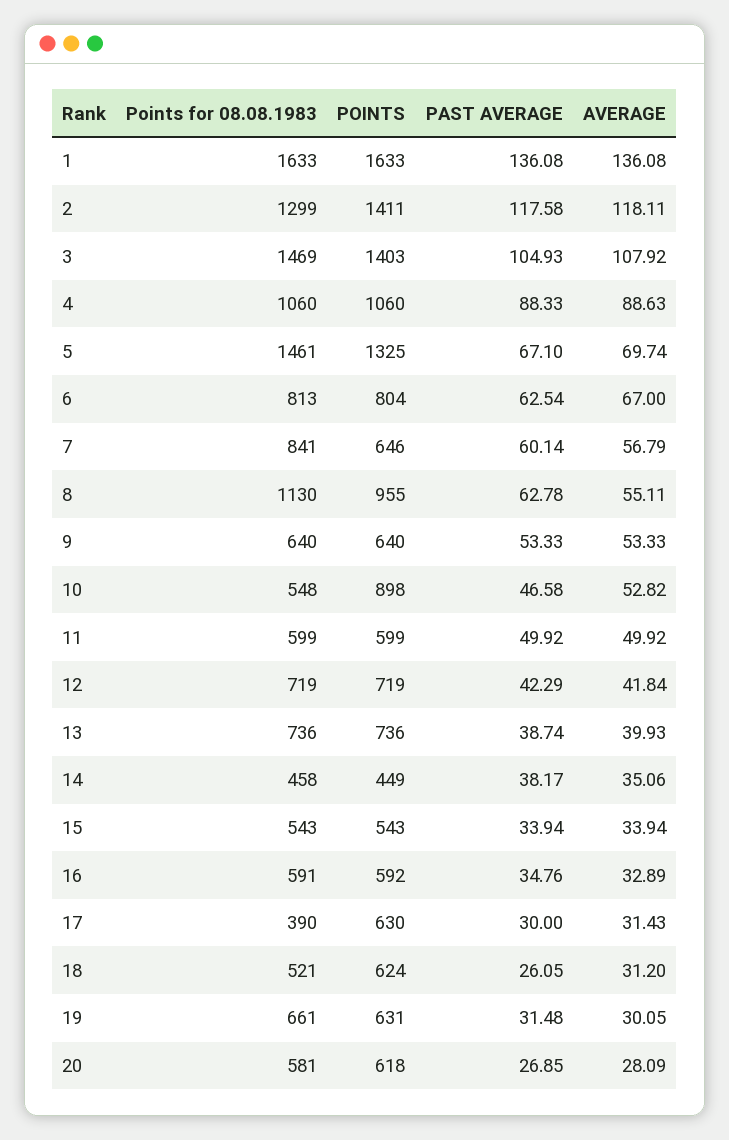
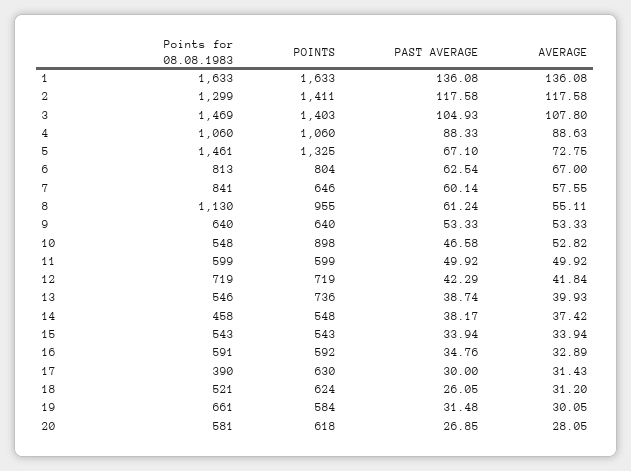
AVERAGE, 2: 118.11 -> 117.58
AVERAGE, 3: 107.92 -> 107.8
AVERAGE, 5: 69.74 -> 72.75
AVERAGE, 7: 56.79 -> 57.55
PAST AVERAGE, 8: 62.78 -> 61.24
Points for 08.08.1983, 13: 736 -> 546
POINTS, 14: 449 -> 548
AVERAGE, 14: 35.06 -> 37.42
POINTS, 19: 631 -> 584
AVERAGE, 20: 28.09 -> 28.05

